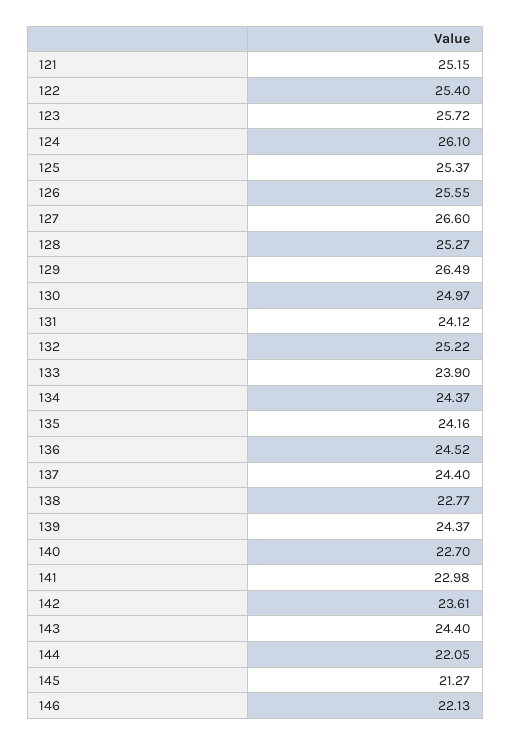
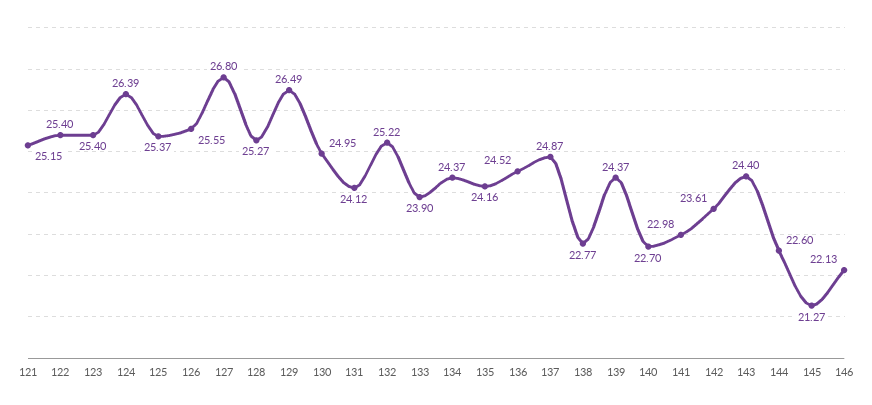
123: 25.72 -> 25.4
124: 26.1 -> 26.39
127: 26.6 -> 26.8
130: 24.97 -> 24.95
137: 24.4 -> 24.87
144: 22.05 -> 22.6

